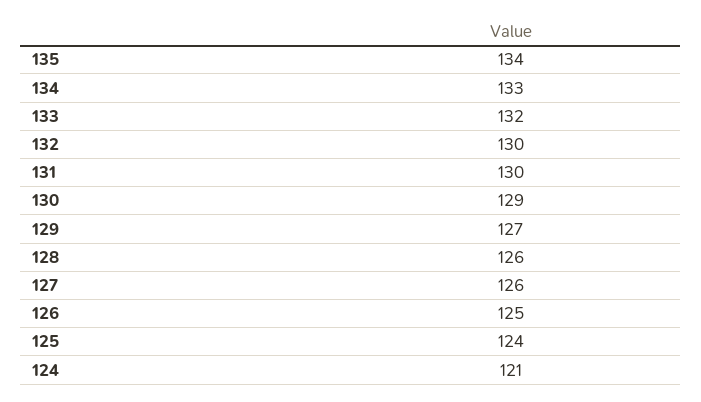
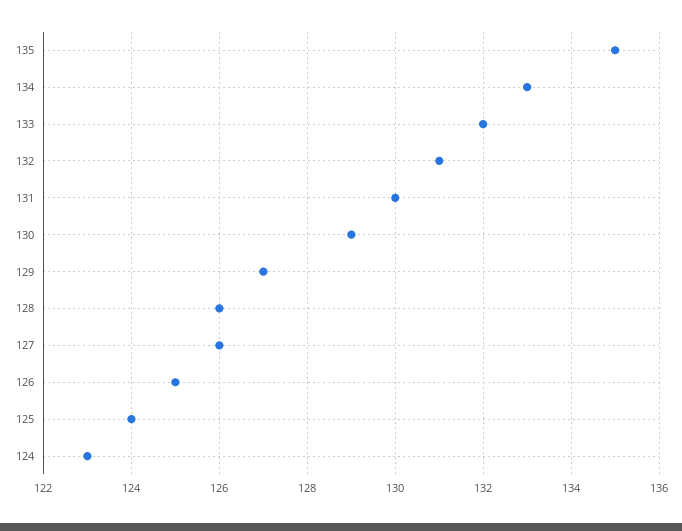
135: 134 -> 135
132: 130 -> 131
124: 121 -> 123

